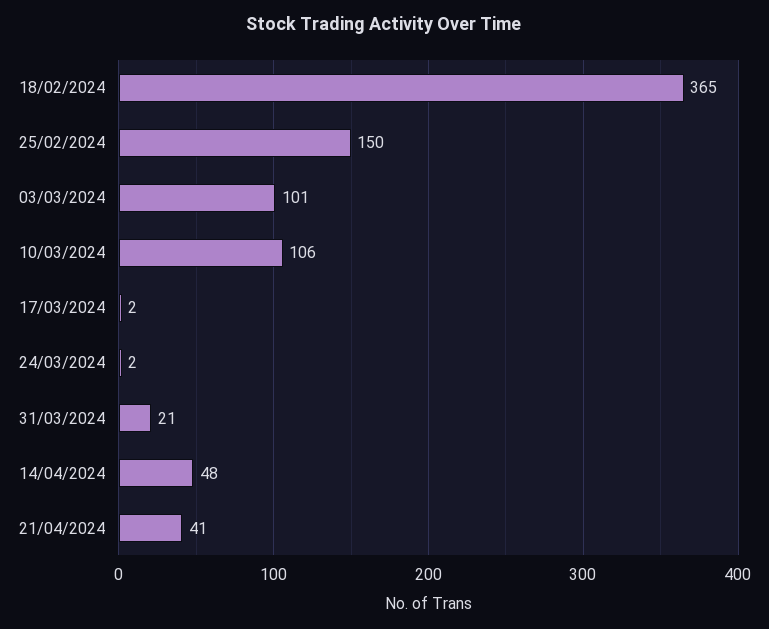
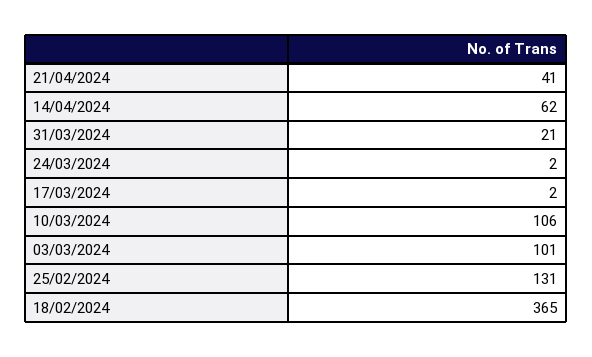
25/02/2024: 150 -> 131
14/04/2024: 48 -> 62

